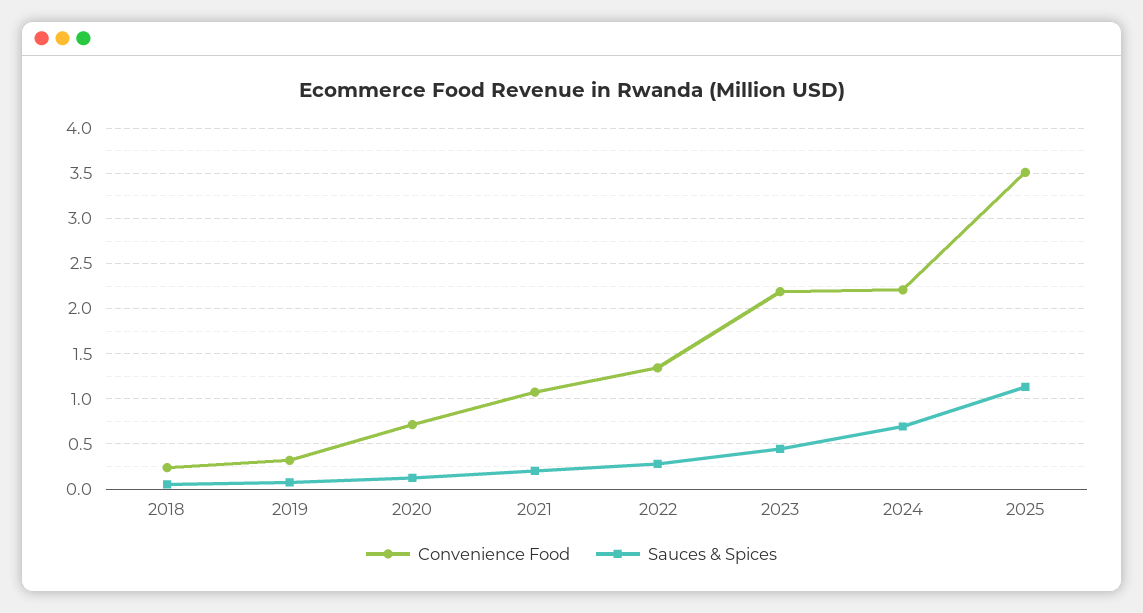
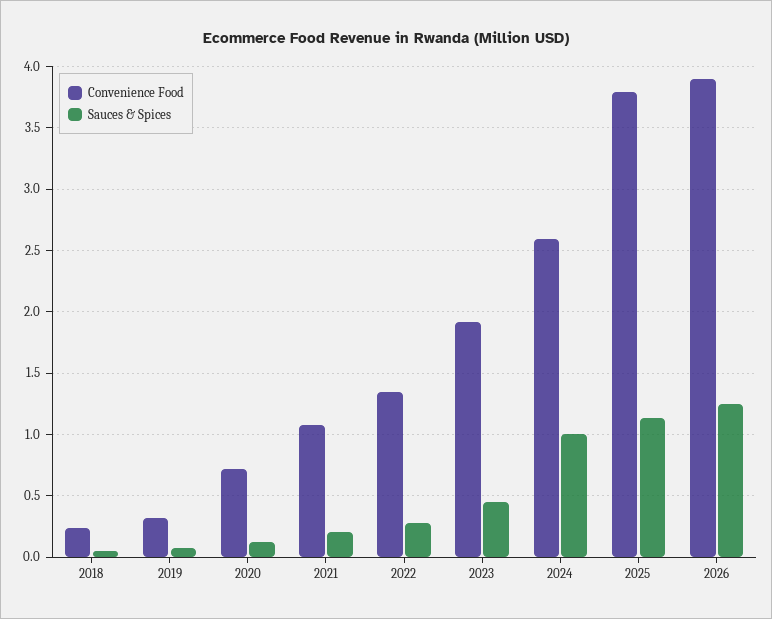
Convenience Food, 2023: 2.2 -> 1.9
Convenience Food, 2024: 2.2 -> 2.6
Sauces & Spices, 2024: 0.7 -> 1
Convenience Food, 2025: 3.5 -> 3.8
Convenience Food, 2026: none -> 3.9
Sauces & Spices, 2026: none -> 1.25

